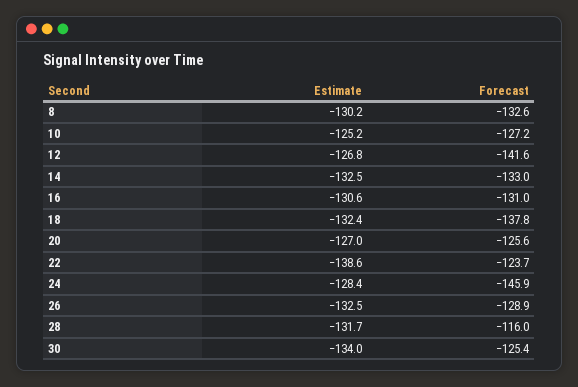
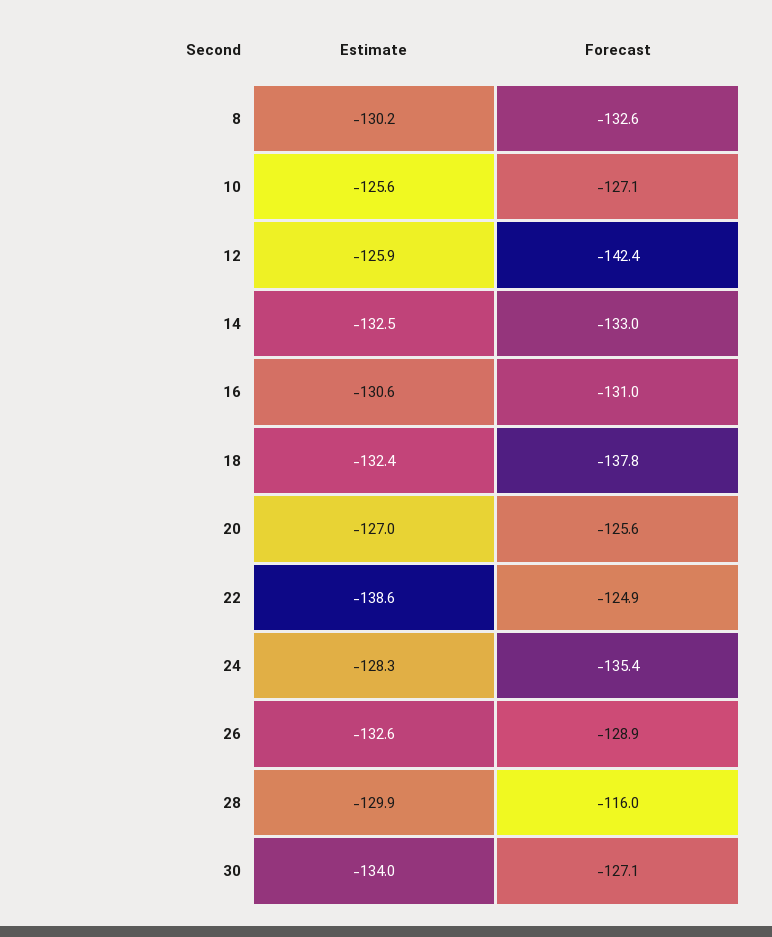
Estimate, 10: -125.2 -> -125.6
Forecast, 10: -127.2 -> -127.1
Estimate, 12: -126.8 -> -125.9
Forecast, 12: -141.6 -> -142.4
Forecast, 22: -123.7 -> -124.9
Estimate, 24: -128.4 -> -128.3
Forecast, 24: -145.9 -> -135.4
Estimate, 26: -132.5 -> -132.6
Estimate, 28: -131.7 -> -129.9
Forecast, 30: -125.4 -> -127.1

